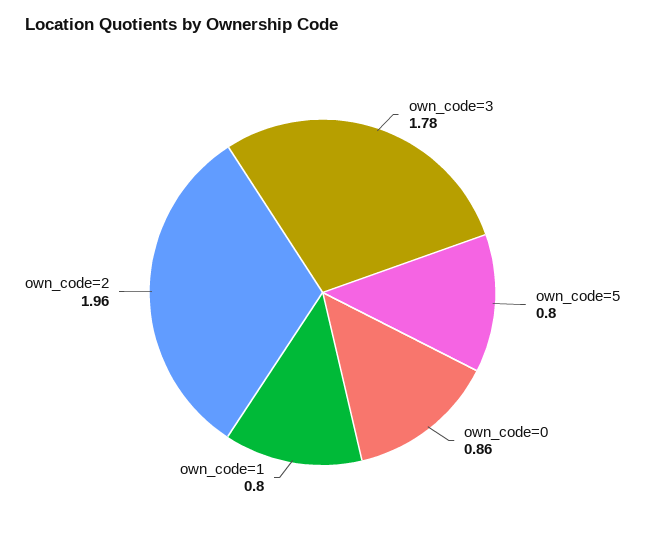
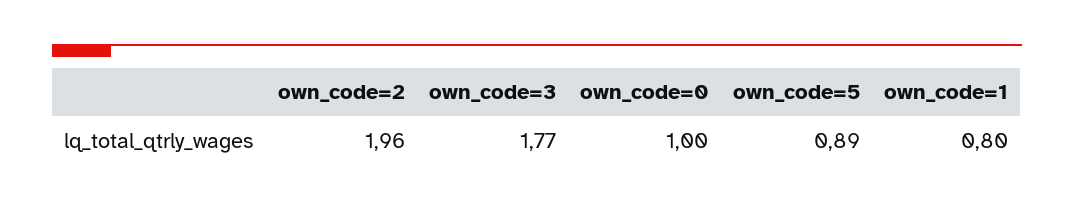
own_code=3: 1.78 -> 1.77
own_code=5: 0.8 -> 0.89
own_code=0: 0.86 -> 1

